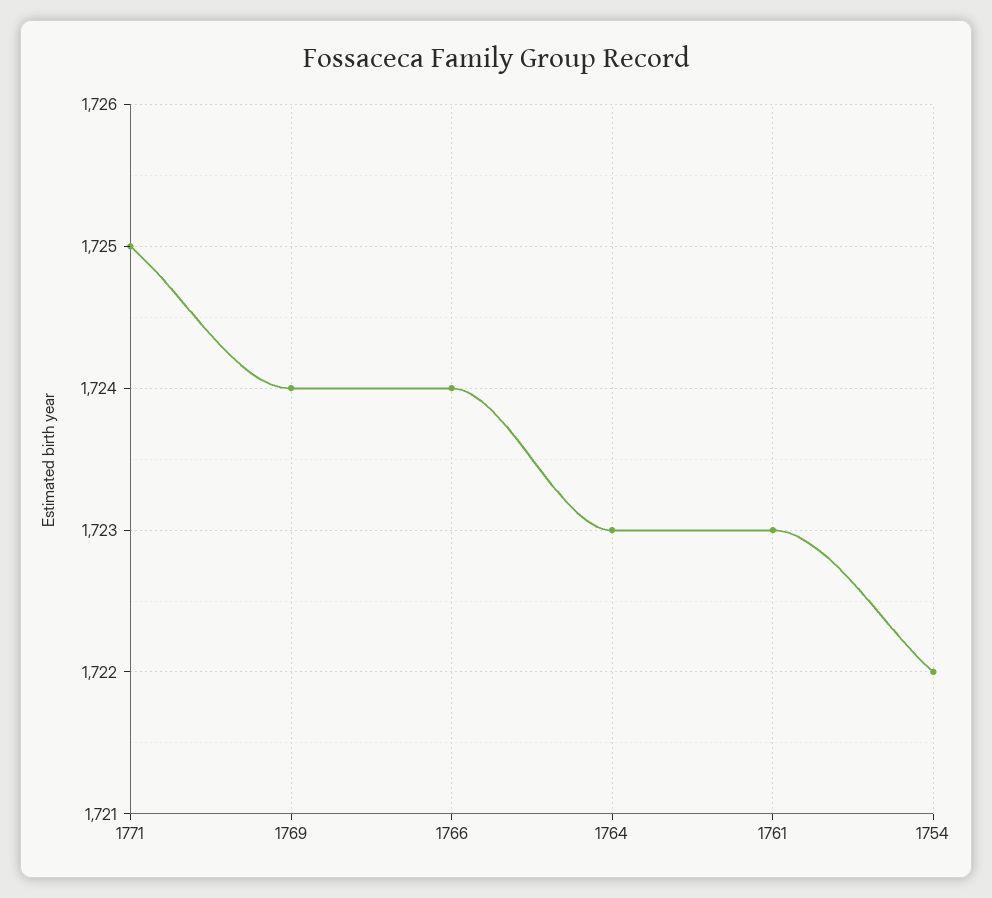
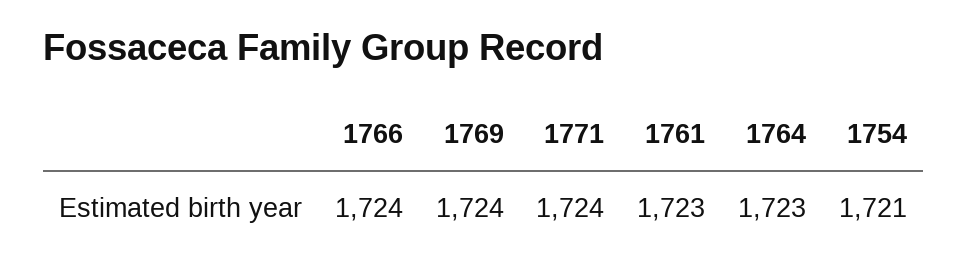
1771: 1725 -> 1724
1754: 1722 -> 1721

